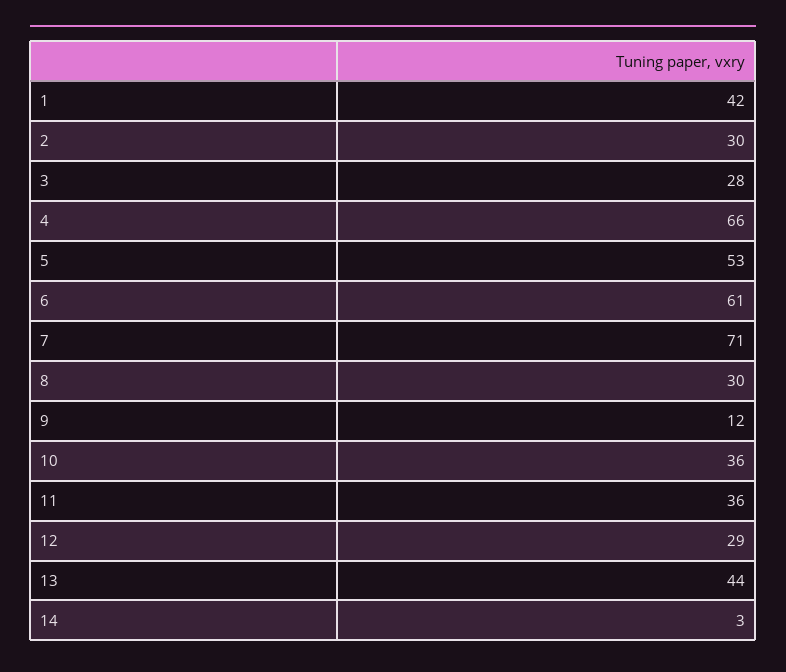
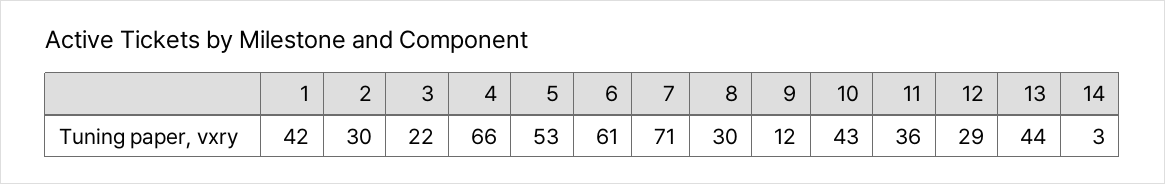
3: 28 -> 22
10: 36 -> 43

